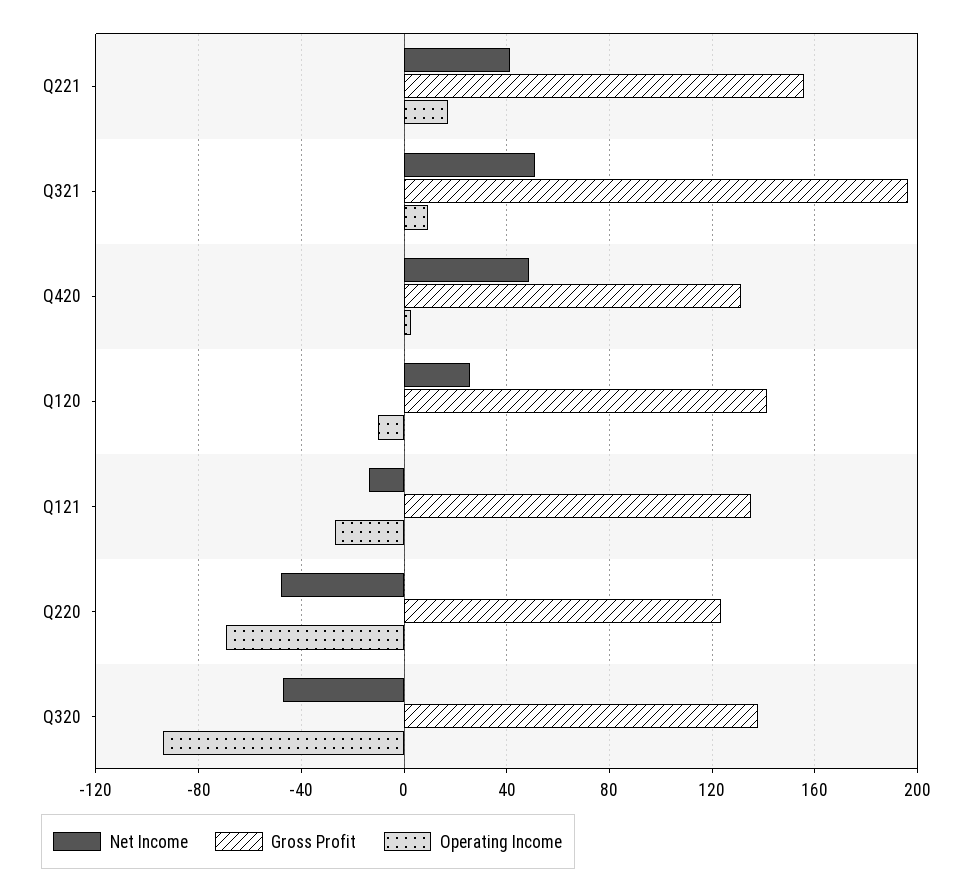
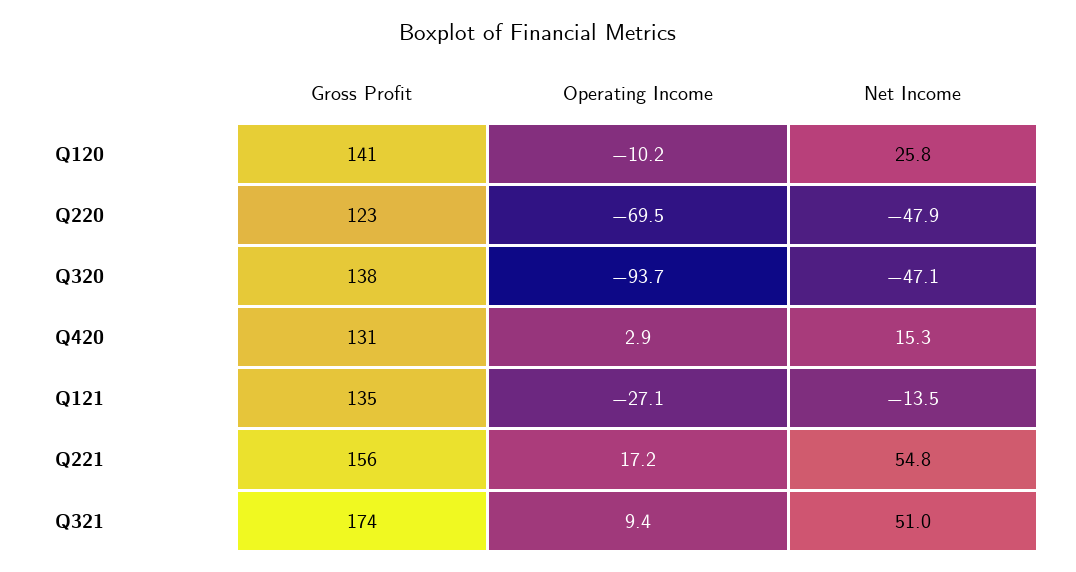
Net Income, Q221: 40 -> 54.8
Gross Profit, Q321: 195 -> 174
Net Income, Q420: 50 -> 15.3

